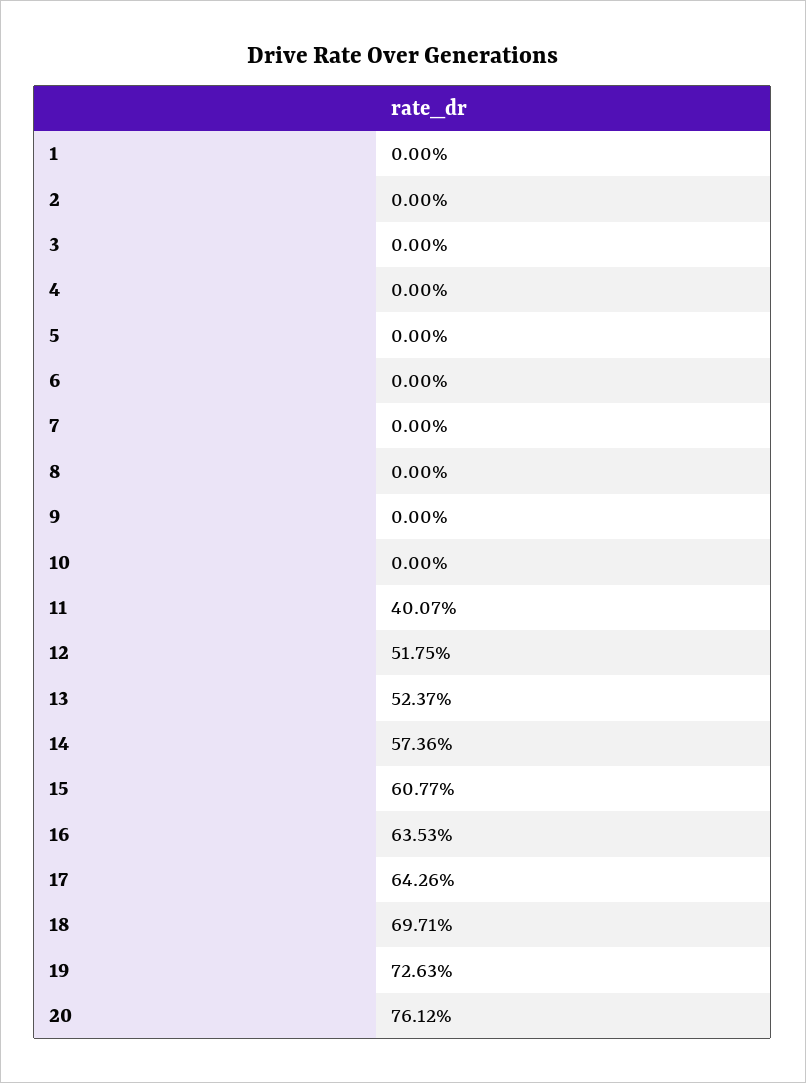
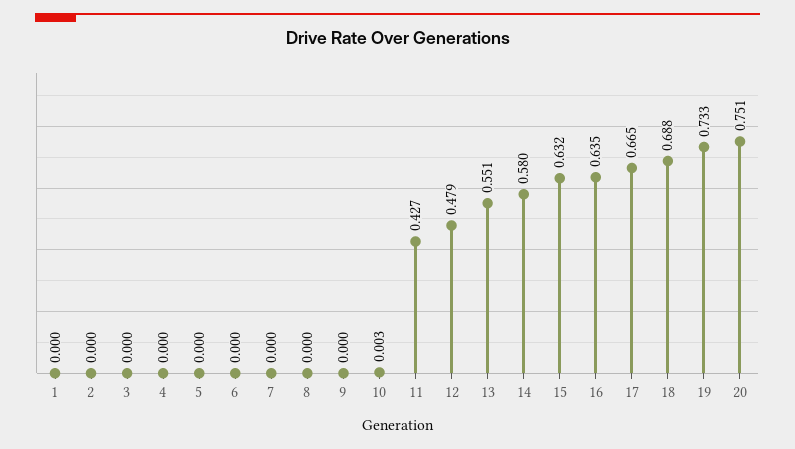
10: 0 -> 0.003
11: 0.4007 -> 0.427
12: 0.5175 -> 0.479
13: 0.5237 -> 0.551
14: 0.5736 -> 0.58
15: 0.6077 -> 0.632
17: 0.6426 -> 0.665
18: 0.6971 -> 0.688
19: 0.7263 -> 0.733
20: 0.7612 -> 0.751

